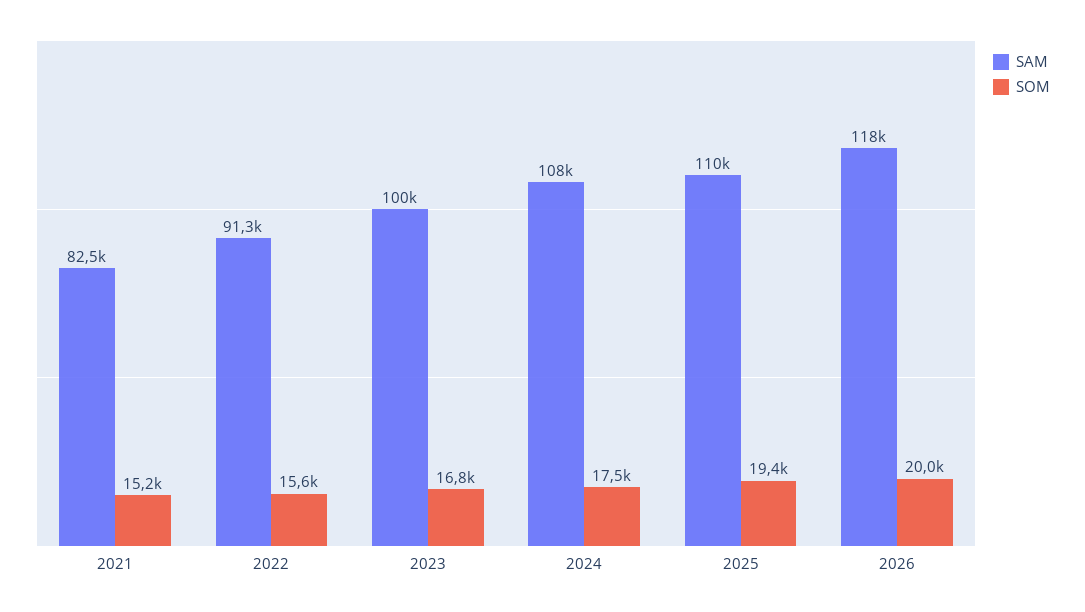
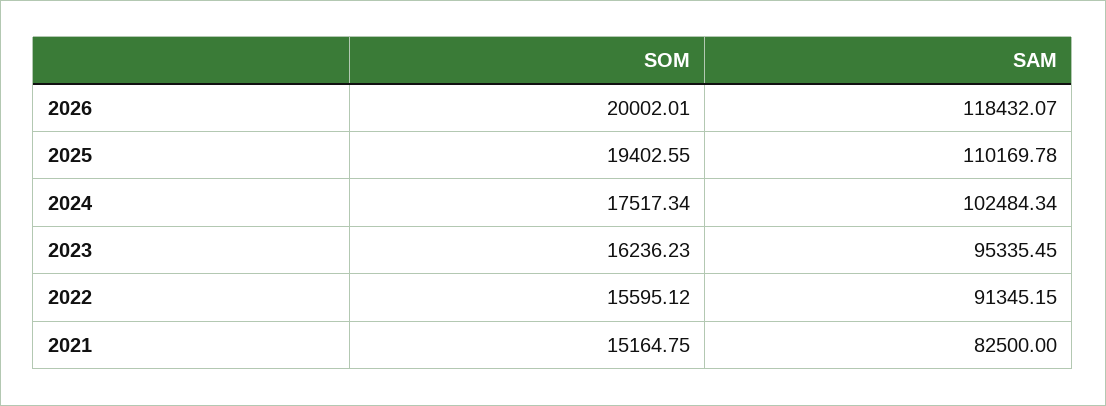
SAM, 2023: 100000 -> 95335.45
SOM, 2023: 16800 -> 16236.23
SAM, 2024: 108000 -> 102484.34

